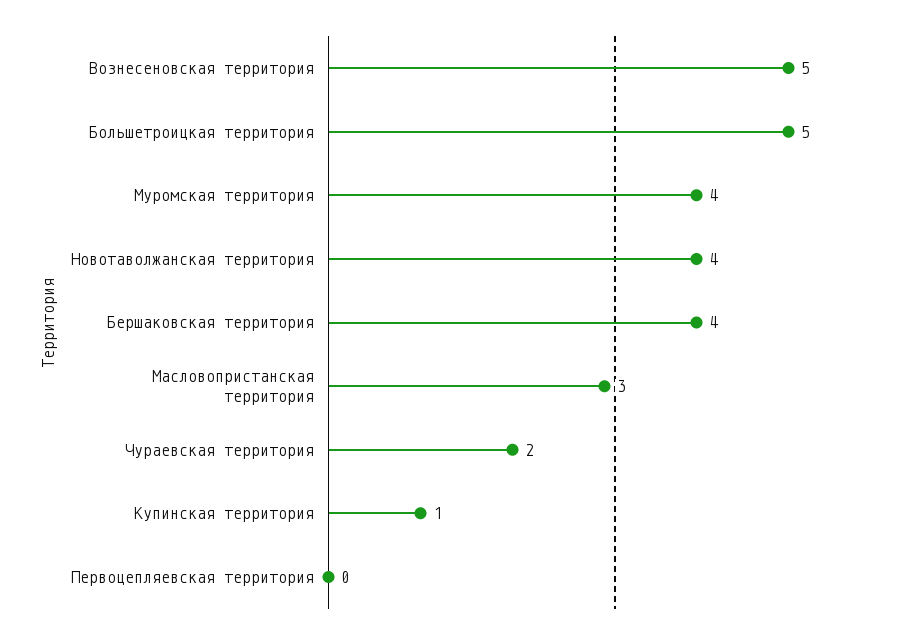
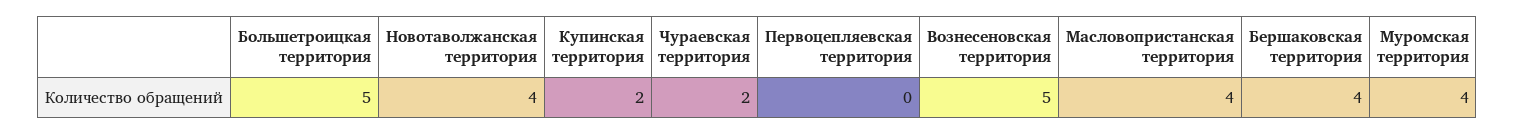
Масловопристанская территория: 3 -> 4
Купинская территория: 1 -> 2

